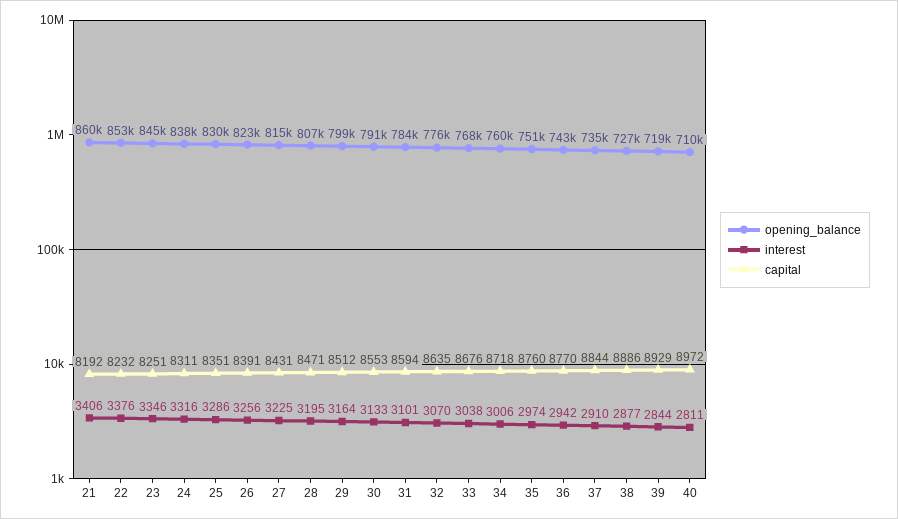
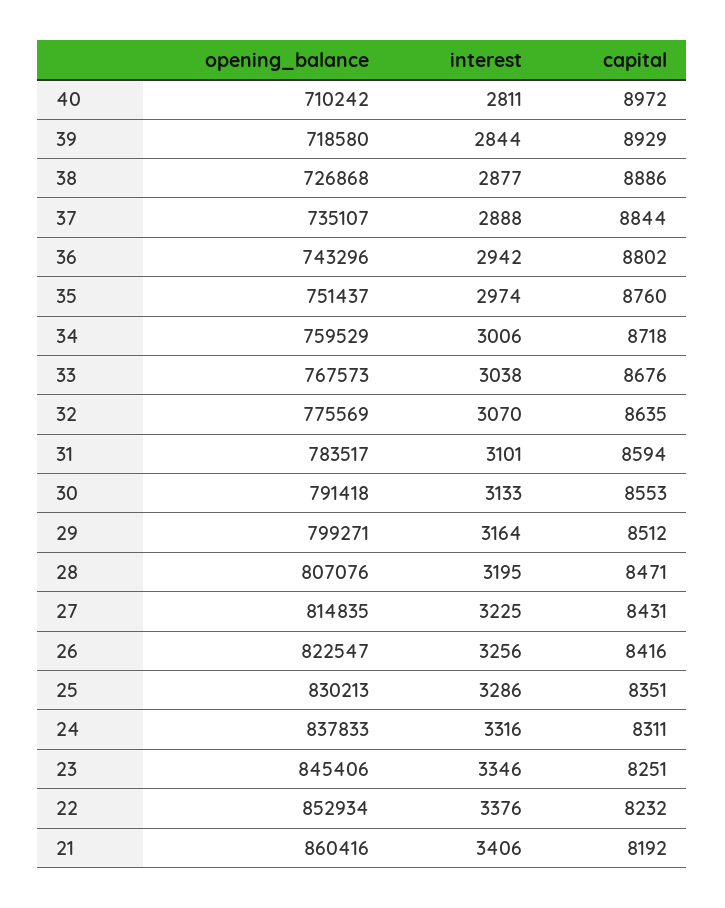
capital, 26: 8391 -> 8416
capital, 36: 8770 -> 8802
interest, 37: 2910 -> 2888

